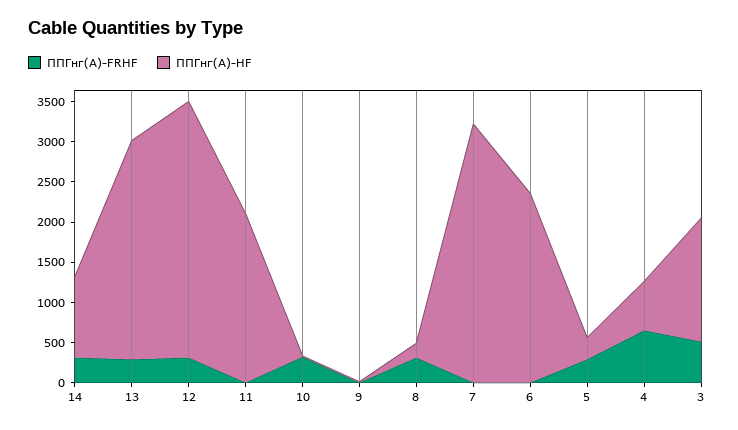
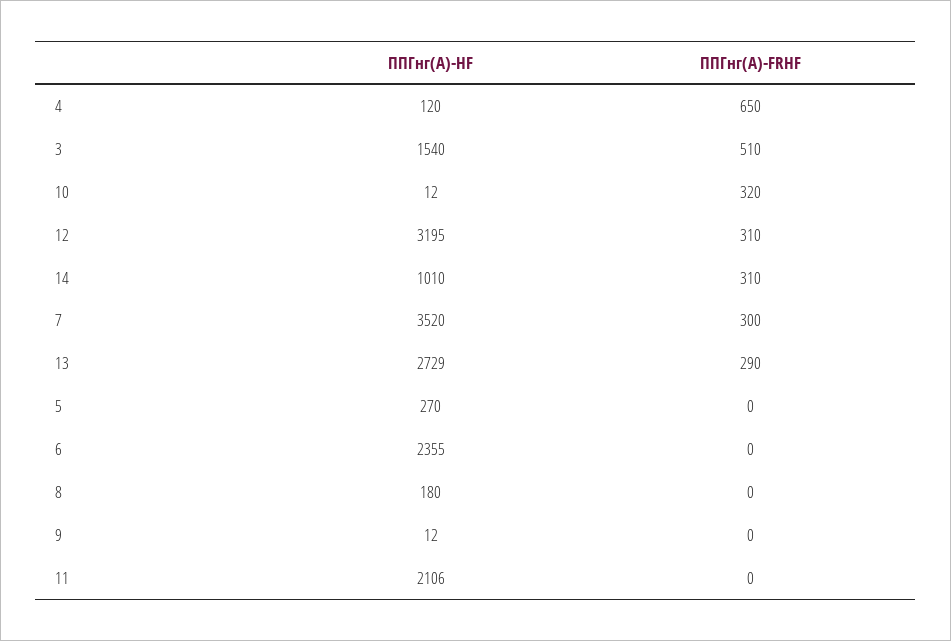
ППГнг(А)-FRHF, 8: 300 -> 0
ППГнг(А)-FRHF, 7: 0 -> 300
ППГнг(А)-HF, 7: 3200 -> 3520
ППГнг(А)-FRHF, 5: 300 -> 0
ППГнг(А)-HF, 4: 600 -> 120

